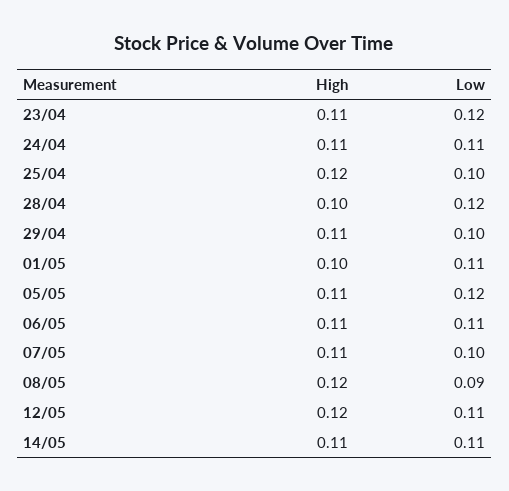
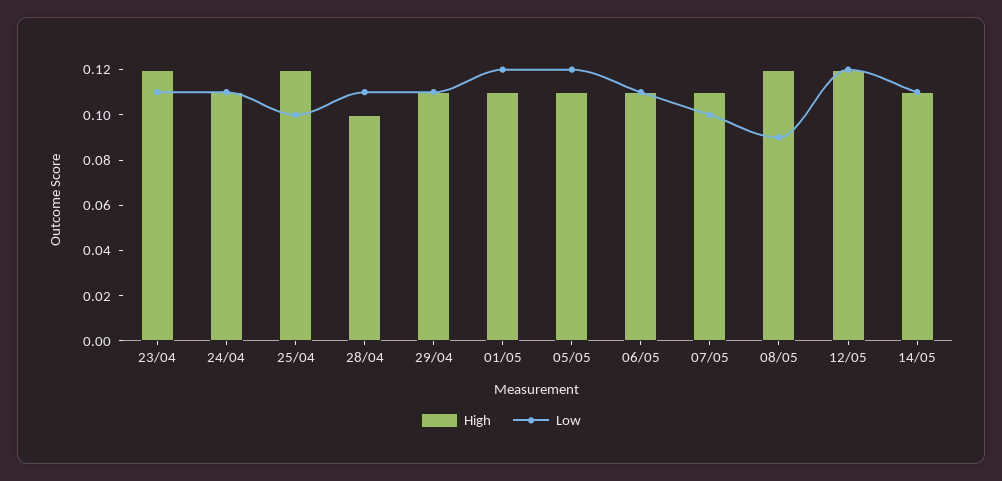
High, 23/04: 0.11 -> 0.12
Low, 23/04: 0.12 -> 0.11
Low, 28/04: 0.12 -> 0.11
Low, 29/04: 0.1 -> 0.11
High, 01/05: 0.1 -> 0.11
Low, 01/05: 0.11 -> 0.12
Low, 12/05: 0.11 -> 0.12

